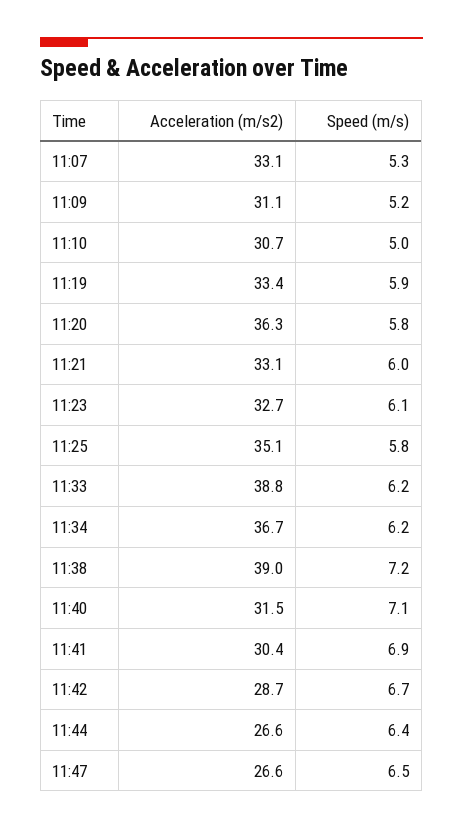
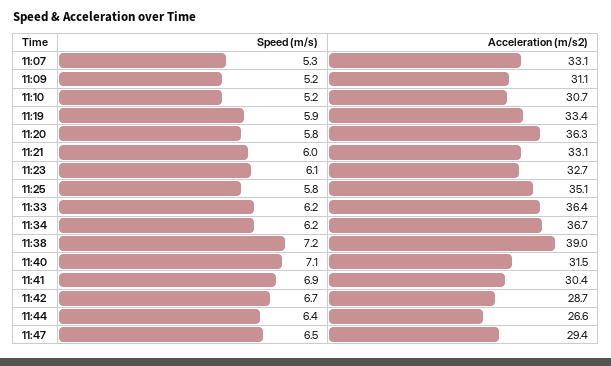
Speed (m/s), 11:10: 5 -> 5.2
Acceleration (m/s2), 11:33: 38.8 -> 36.4
Acceleration (m/s2), 11:47: 26.6 -> 29.4

